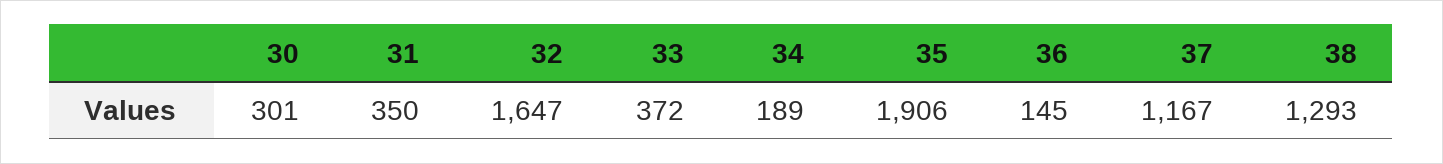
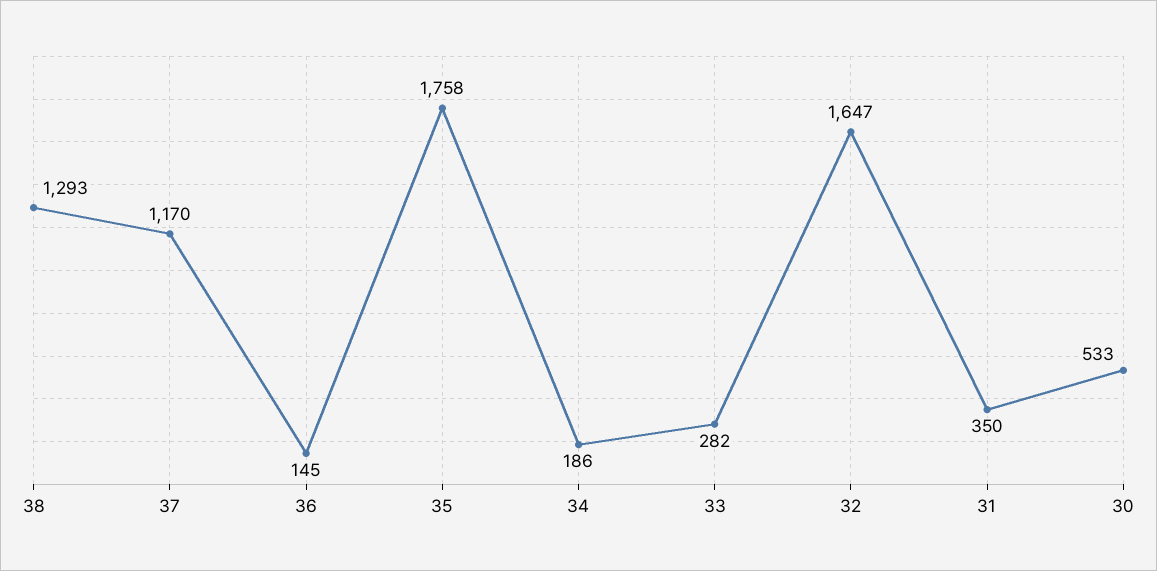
30: 301 -> 533
33: 372 -> 282
34: 189 -> 186
35: 1906 -> 1758
37: 1167 -> 1170

